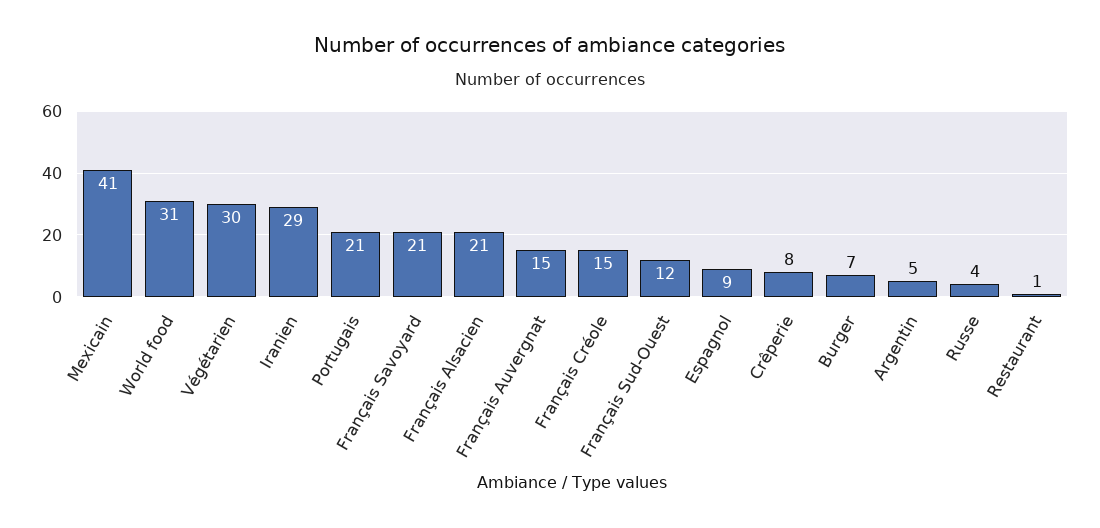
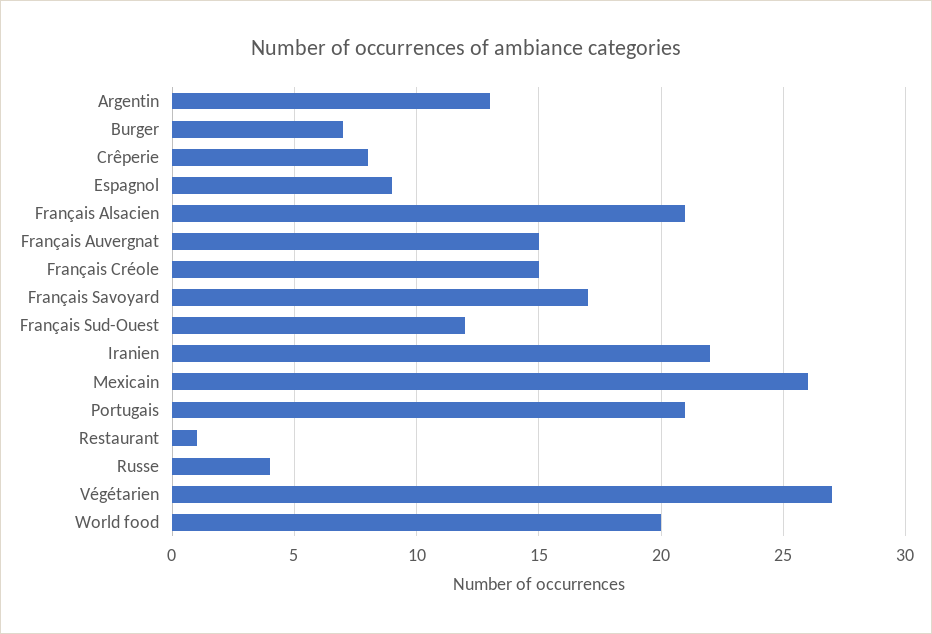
Mexicain: 41 -> 26
World food: 31 -> 20
Végétarien: 30 -> 27
Iranien: 29 -> 22
Français Savoyard: 21 -> 17
Argentin: 5 -> 13

